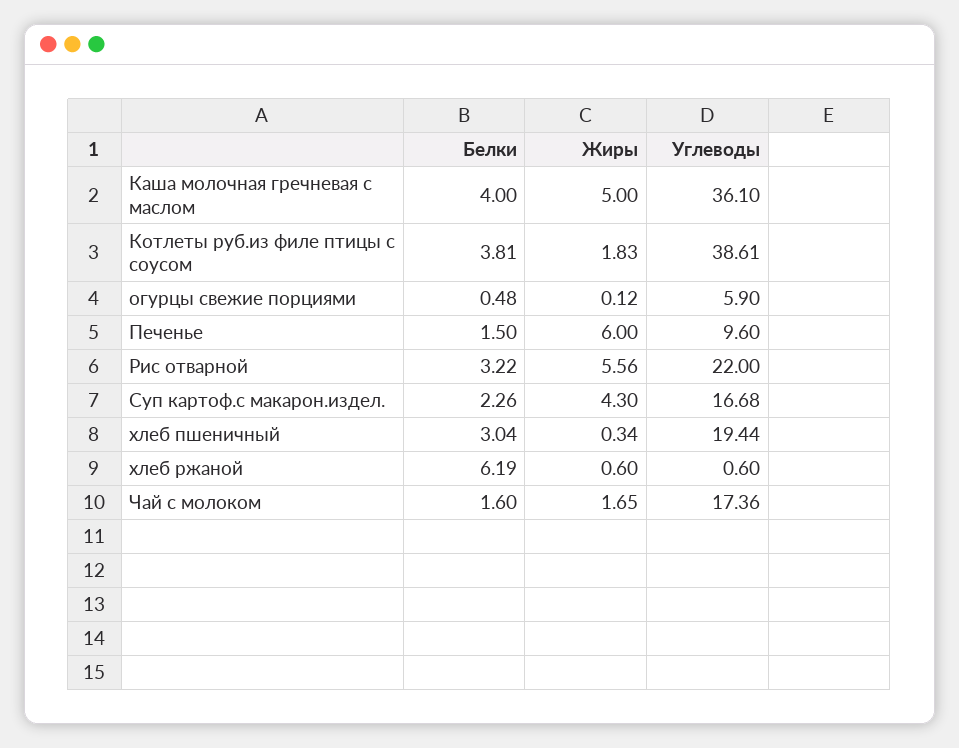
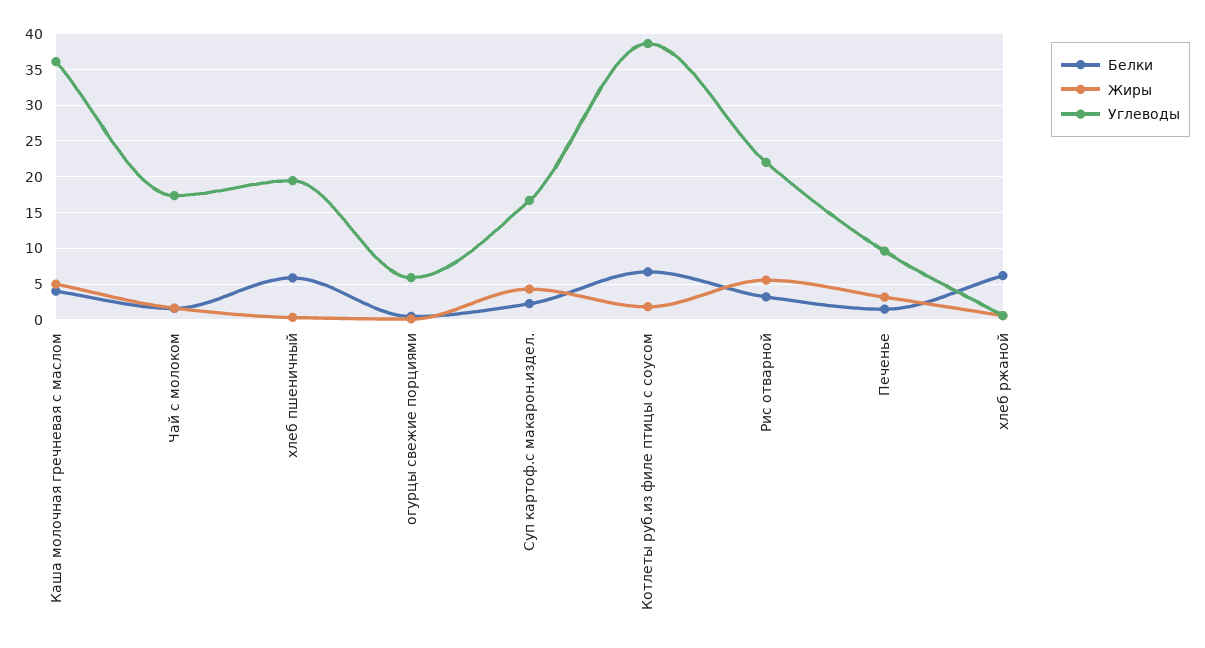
Белки, Котлеты руб.из филе птицы с соусом: 3.81 -> 7
Жиры, Печенье: 6 -> 3
Белки, хлеб пшеничный: 3.04 -> 6

